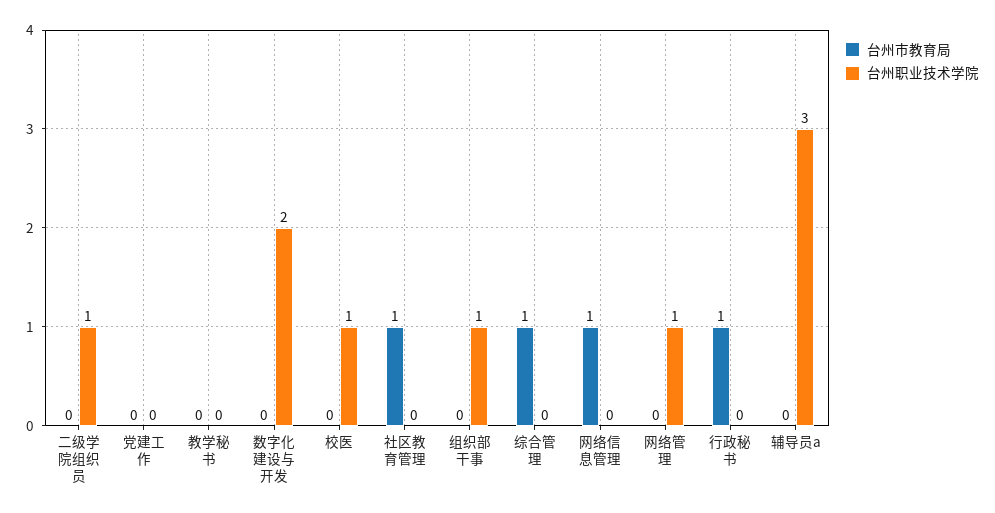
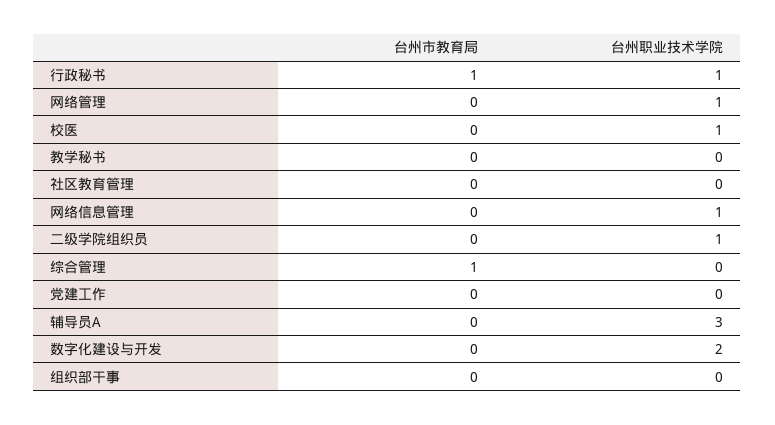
台州市教育局, 社区教育管理: 1 -> 0
台州职业技术学院, 组织部干事: 1 -> 0
台州市教育局, 网络信息管理: 1 -> 0
台州职业技术学院, 网络信息管理: 0 -> 1
台州职业技术学院, 行政秘书: 0 -> 1

